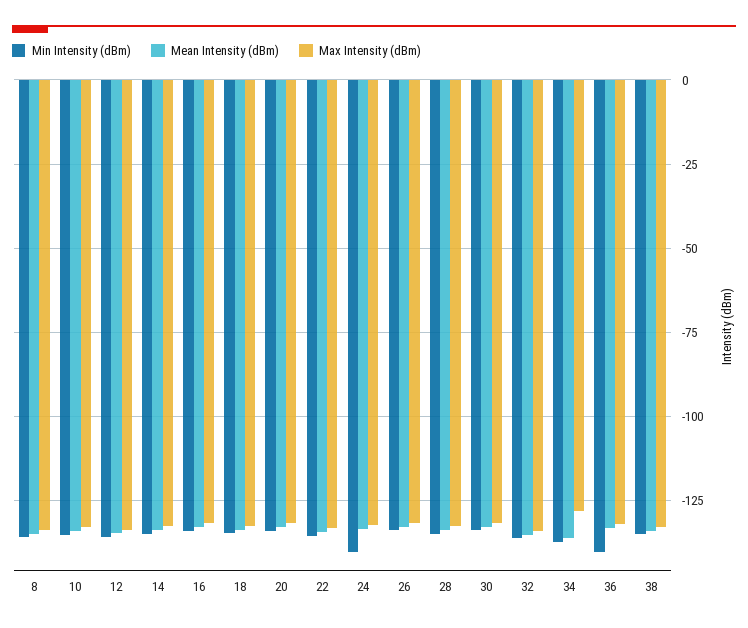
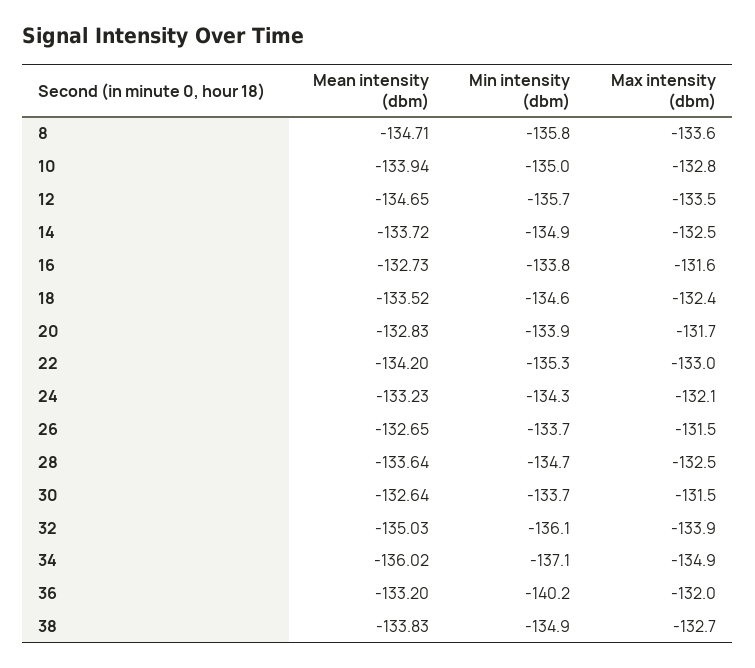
Min Intensity (dBm), 24: -140 -> -134.3
Max Intensity (dBm), 34: -127.5 -> -134.9

